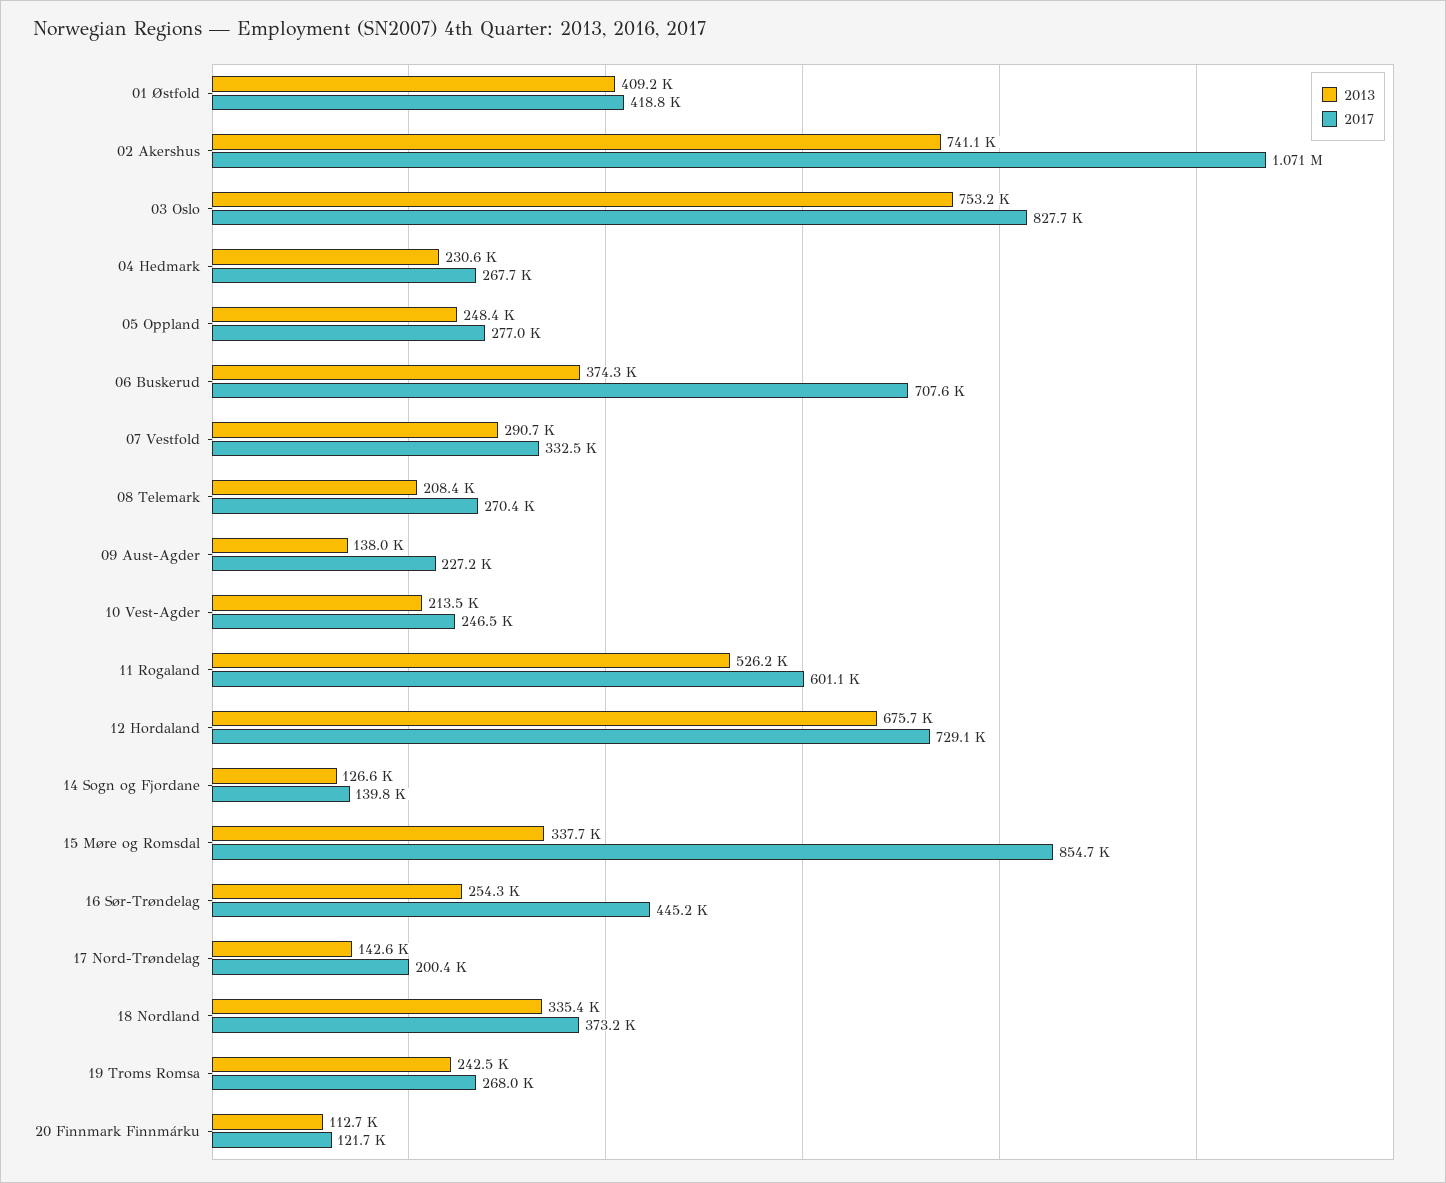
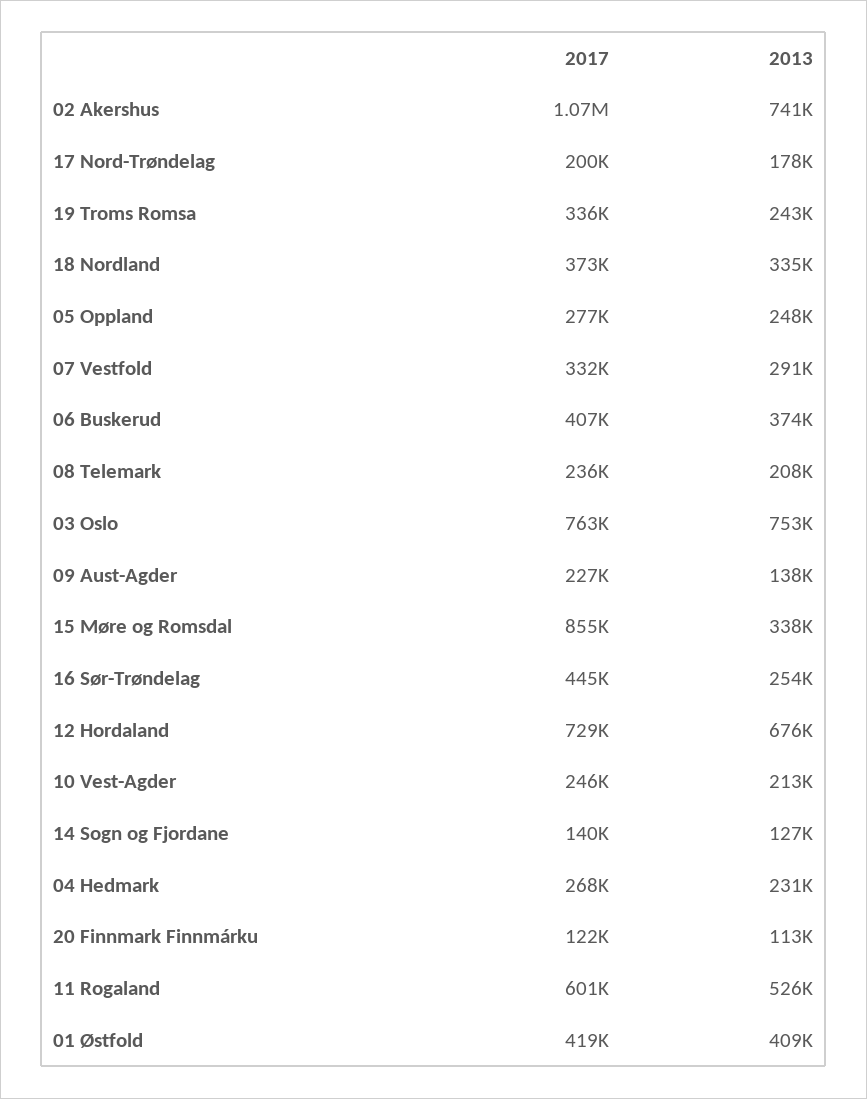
2017, 03 Oslo: 827700 -> 763000
2017, 06 Buskerud: 707600 -> 407000
2017, 08 Telemark: 270400 -> 236000
2013, 17 Nord-Trøndelag: 142600 -> 178000
2017, 19 Troms Romsa: 268000 -> 336000

